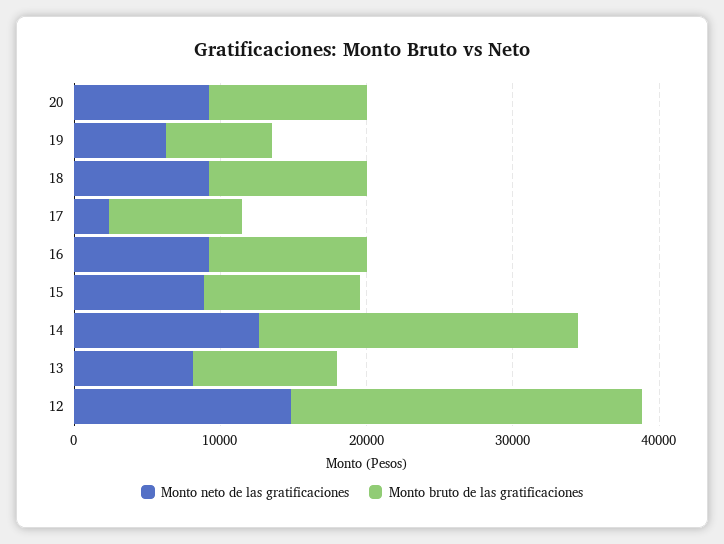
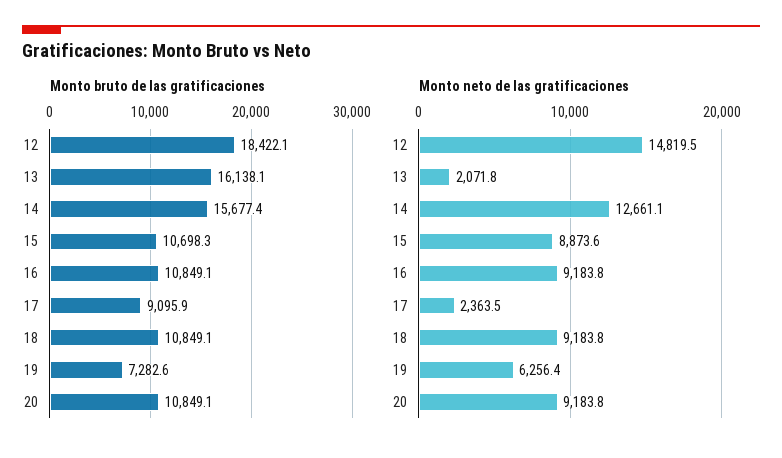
Monto bruto de las gratificaciones, 14: 22000 -> 15677.4
Monto neto de las gratificaciones, 13: 8000 -> 2071.8
Monto bruto de las gratificaciones, 13: 10000 -> 16138.1
Monto bruto de las gratificaciones, 12: 24000 -> 18422.1

